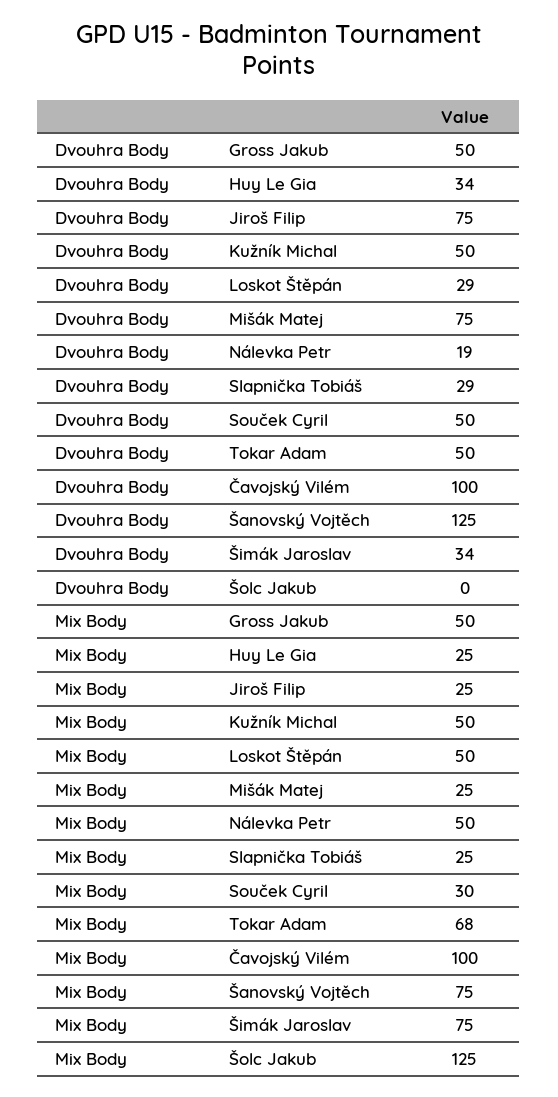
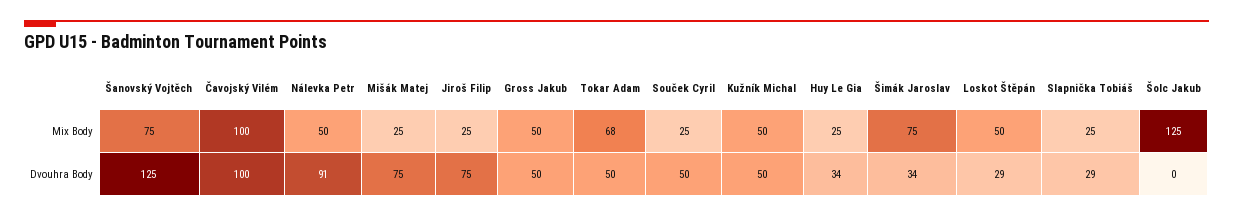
Dvouhra Body, Nálevka Petr: 19 -> 91
Mix Body, Souček Cyril: 30 -> 25

